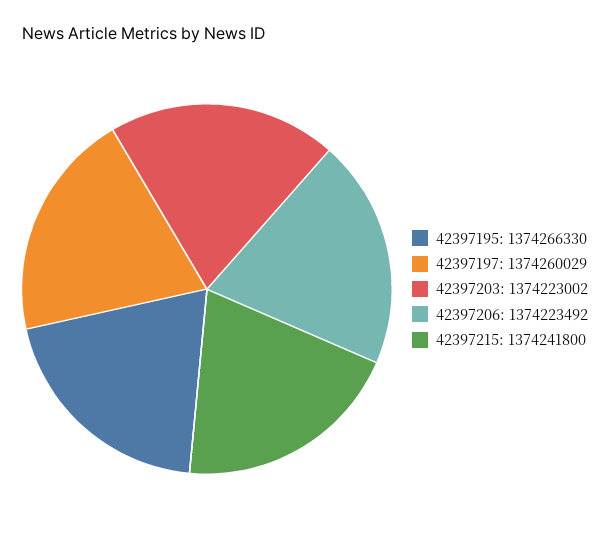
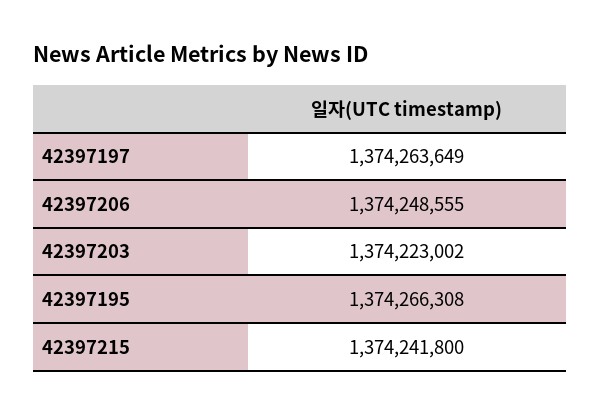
42397195: 1374266330 -> 1374266308
42397197: 1374260029 -> 1374263649
42397206: 1374223492 -> 1374248555

